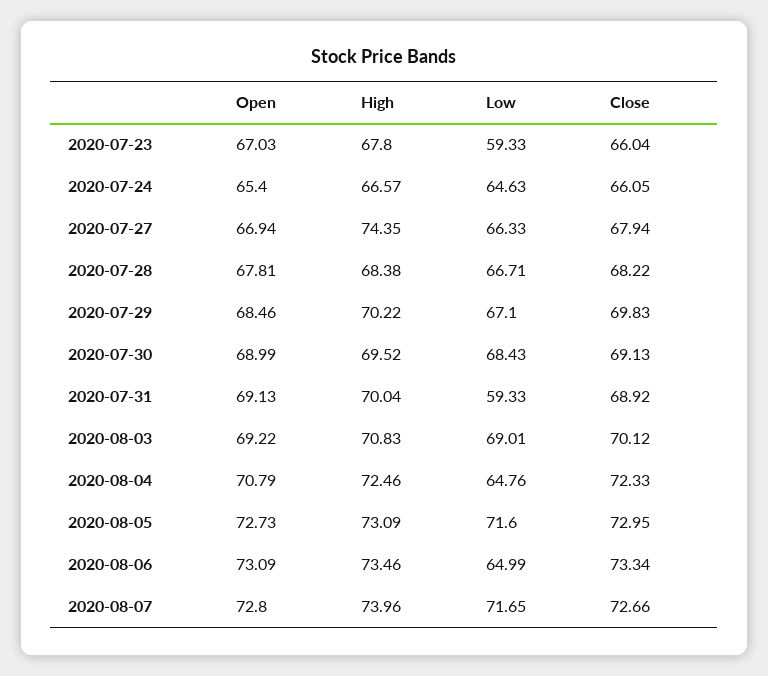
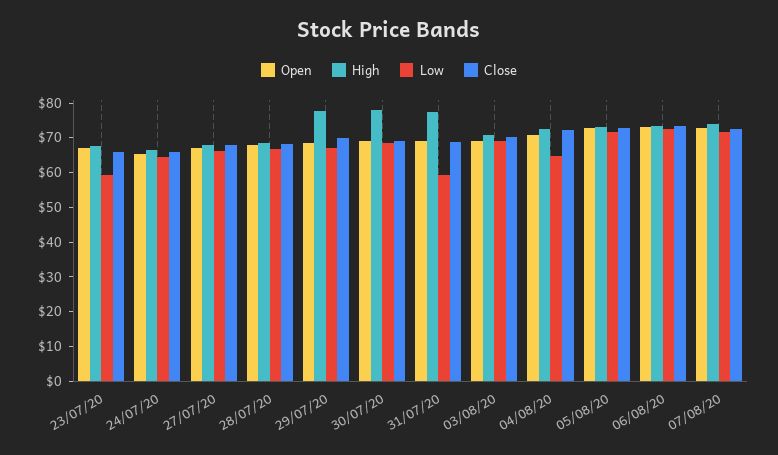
High, 2020-07-27: 74.35 -> 67.5
High, 2020-07-29: 70.22 -> 77.5
High, 2020-07-30: 69.52 -> 77.5
High, 2020-07-31: 70.04 -> 77.5
Low, 2020-08-06: 64.99 -> 72.5

